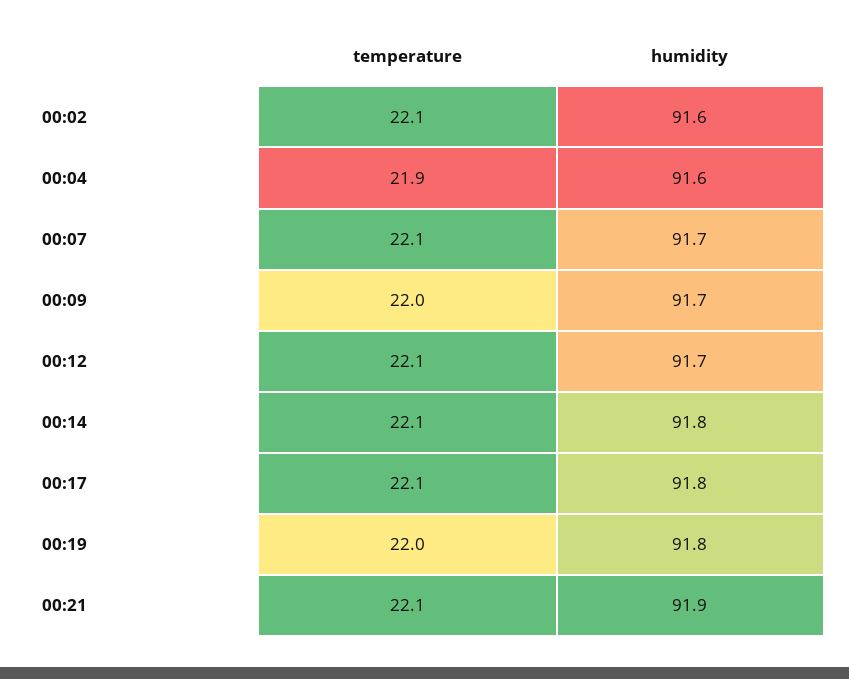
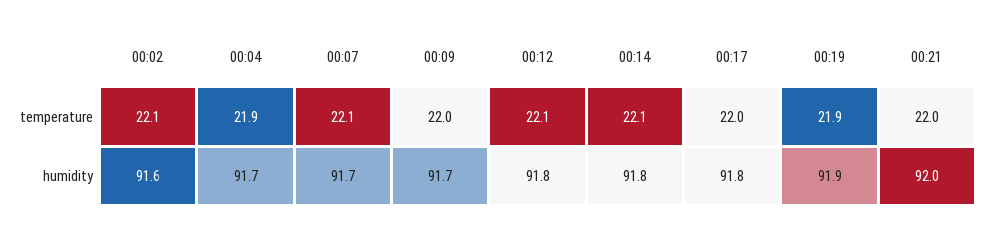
humidity, 00:04: 91.6 -> 91.7
humidity, 00:12: 91.7 -> 91.8
temperature, 00:17: 22.1 -> 22
temperature, 00:19: 22 -> 21.9
humidity, 00:19: 91.8 -> 91.9
temperature, 00:21: 22.1 -> 22
humidity, 00:21: 91.9 -> 92

